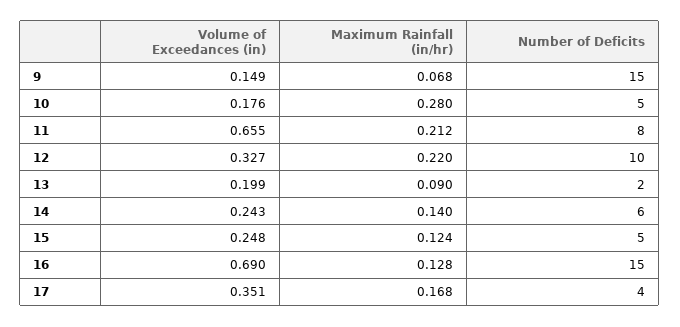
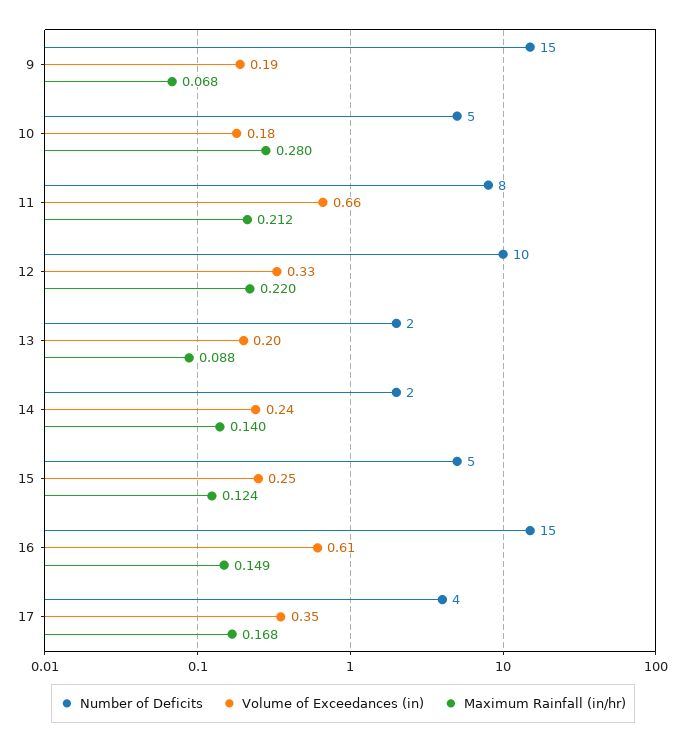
Volume of Exceedances (in), 9: 0.149 -> 0.19
Maximum Rainfall (in/hr), 13: 0.09 -> 0.088
Number of Deficits, 14: 6 -> 2
Volume of Exceedances (in), 16: 0.69 -> 0.61
Maximum Rainfall (in/hr), 16: 0.128 -> 0.149

